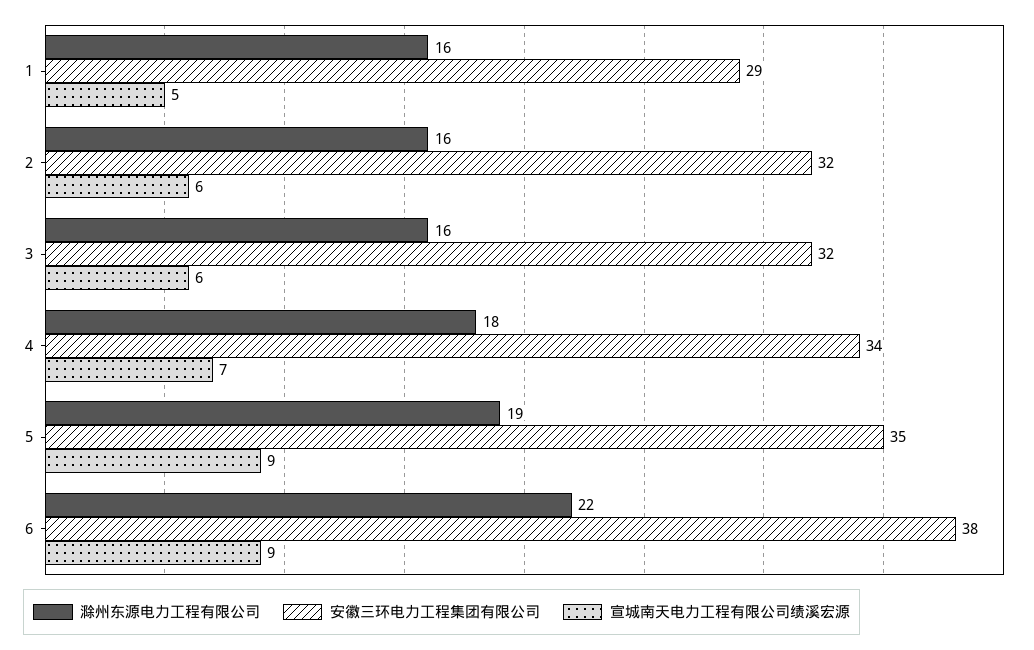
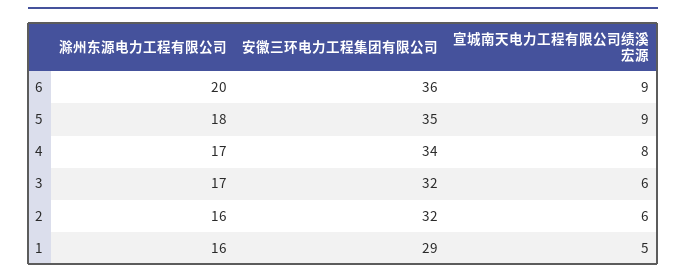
滁州东源电力工程有限公司, 3: 16 -> 17
滁州东源电力工程有限公司, 4: 18 -> 17
宣城南天电力工程有限公司绩溪宏源, 4: 7 -> 8
滁州东源电力工程有限公司, 5: 19 -> 18
滁州东源电力工程有限公司, 6: 22 -> 20
安徽三环电力工程集团有限公司, 6: 38 -> 36

